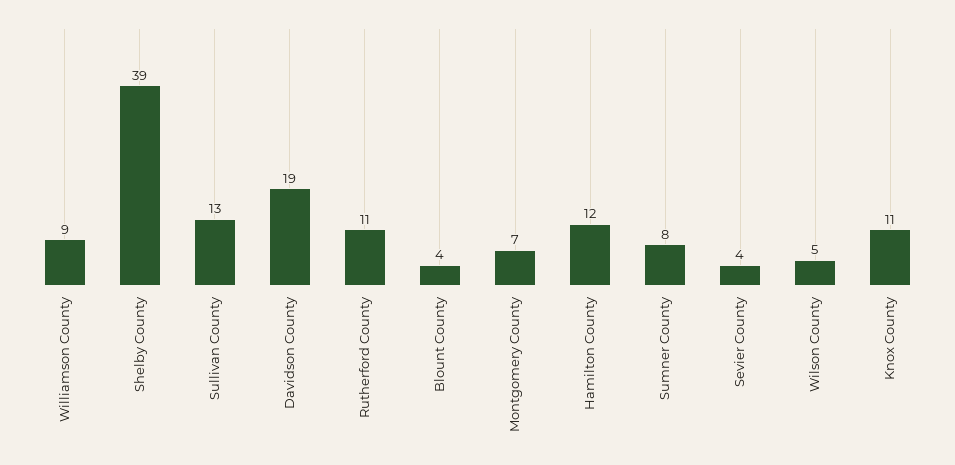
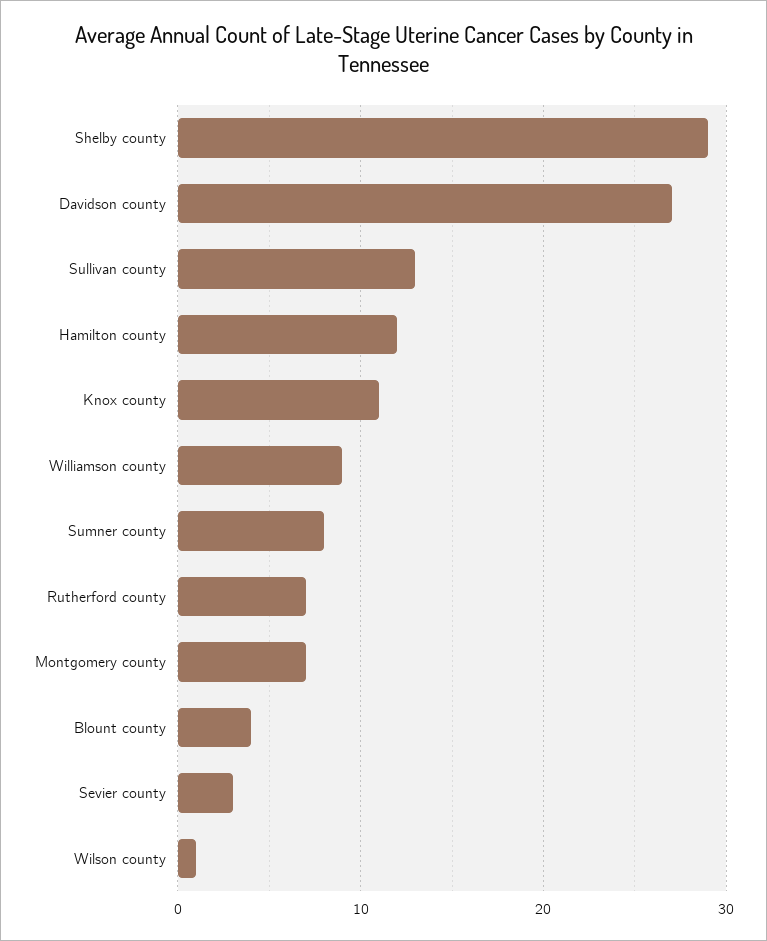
Shelby County: 39 -> 29
Davidson County: 19 -> 27
Rutherford County: 11 -> 7
Sevier County: 4 -> 3
Wilson County: 5 -> 1

